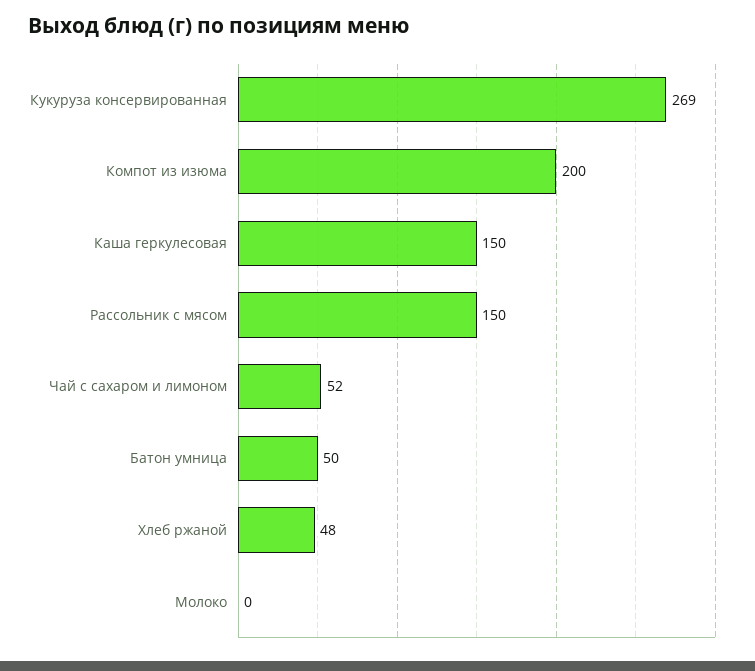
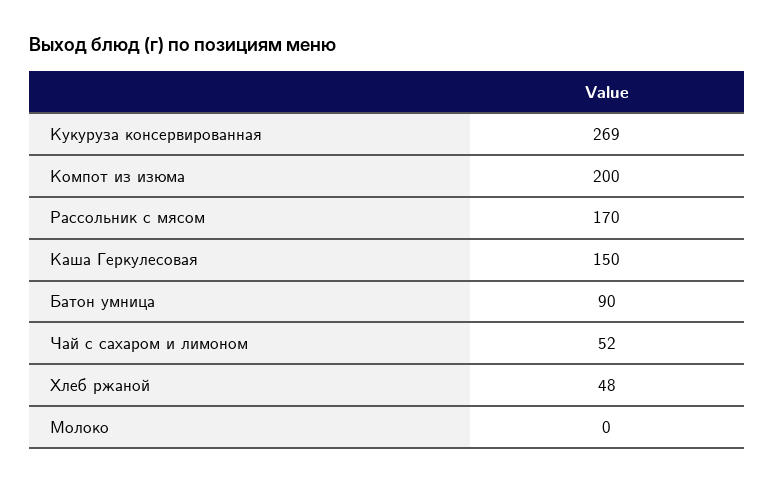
Рассольник с мясом: 150 -> 170
Батон умница: 50 -> 90

